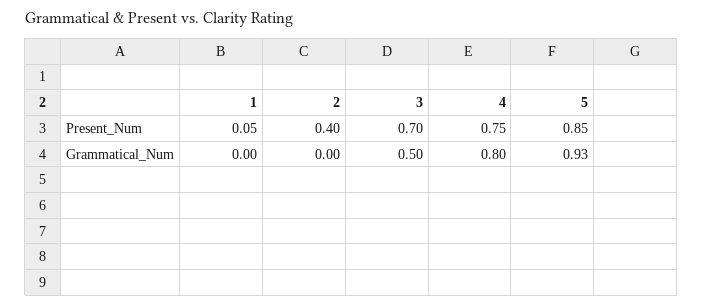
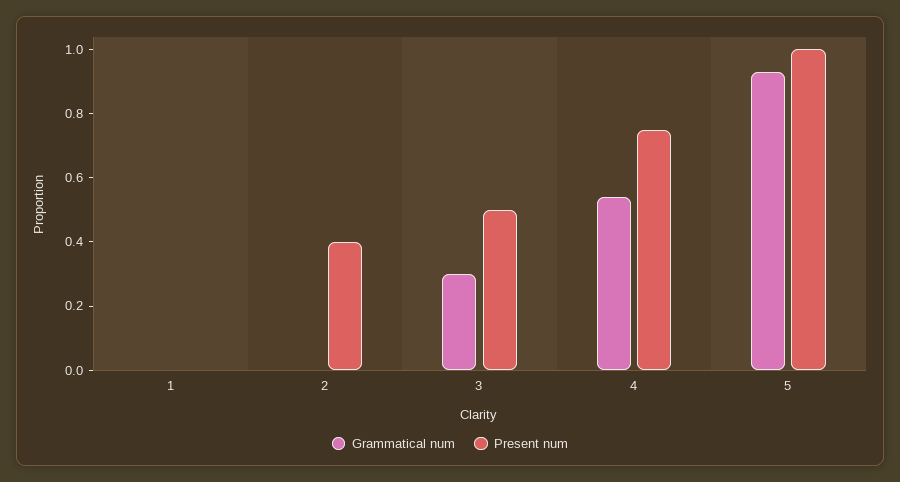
Present_Num, 1: 0.05 -> 0
Present_Num, 3: 0.7 -> 0.5
Present_Num, 5: 0.85 -> 1
Grammatical_Num, 3: 0.5 -> 0.3
Grammatical_Num, 4: 0.8 -> 0.55

